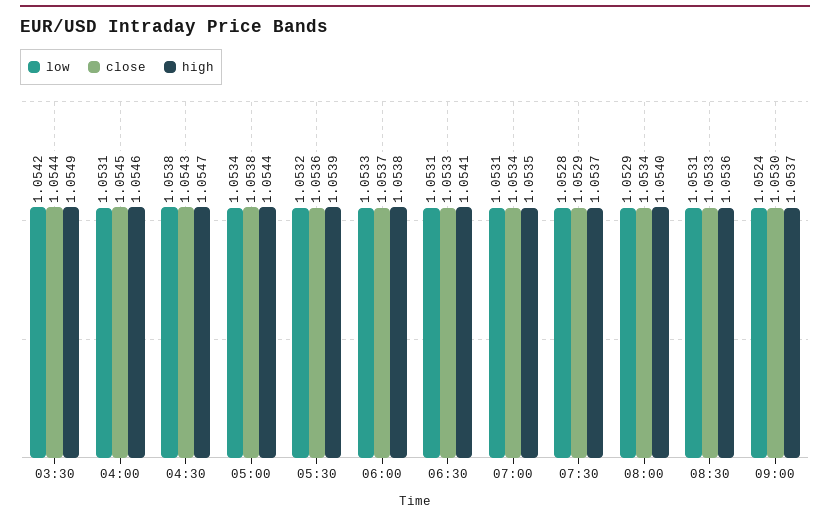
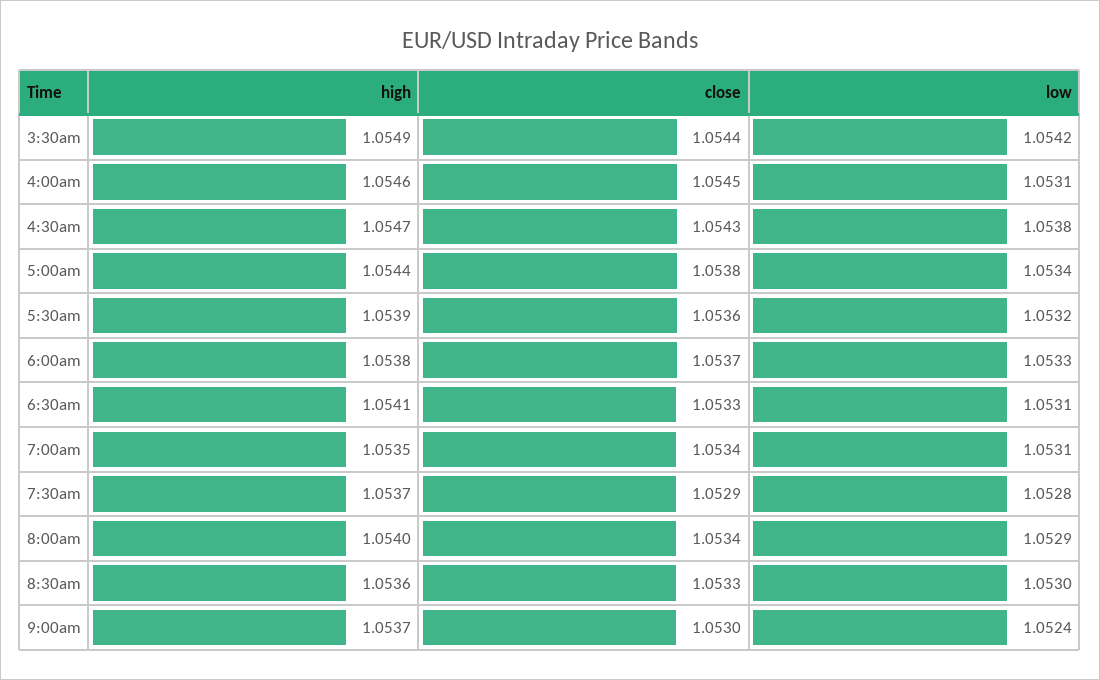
low, 08:30: 1.0531 -> 1.053

